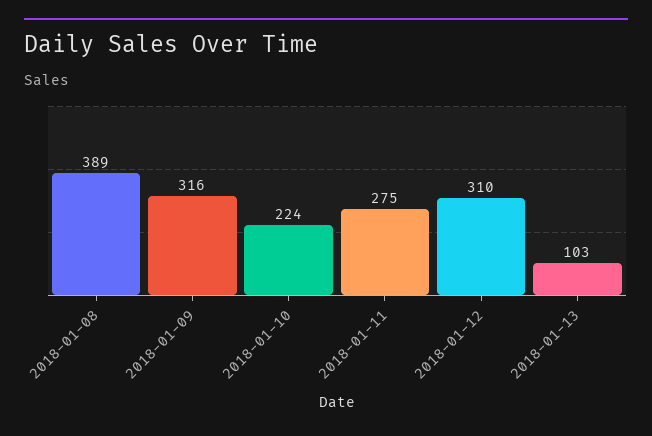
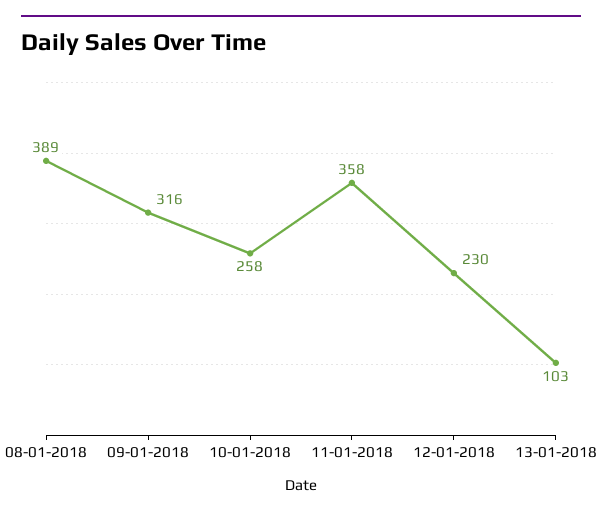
2018-01-10: 224 -> 258
2018-01-11: 275 -> 358
2018-01-12: 310 -> 230

